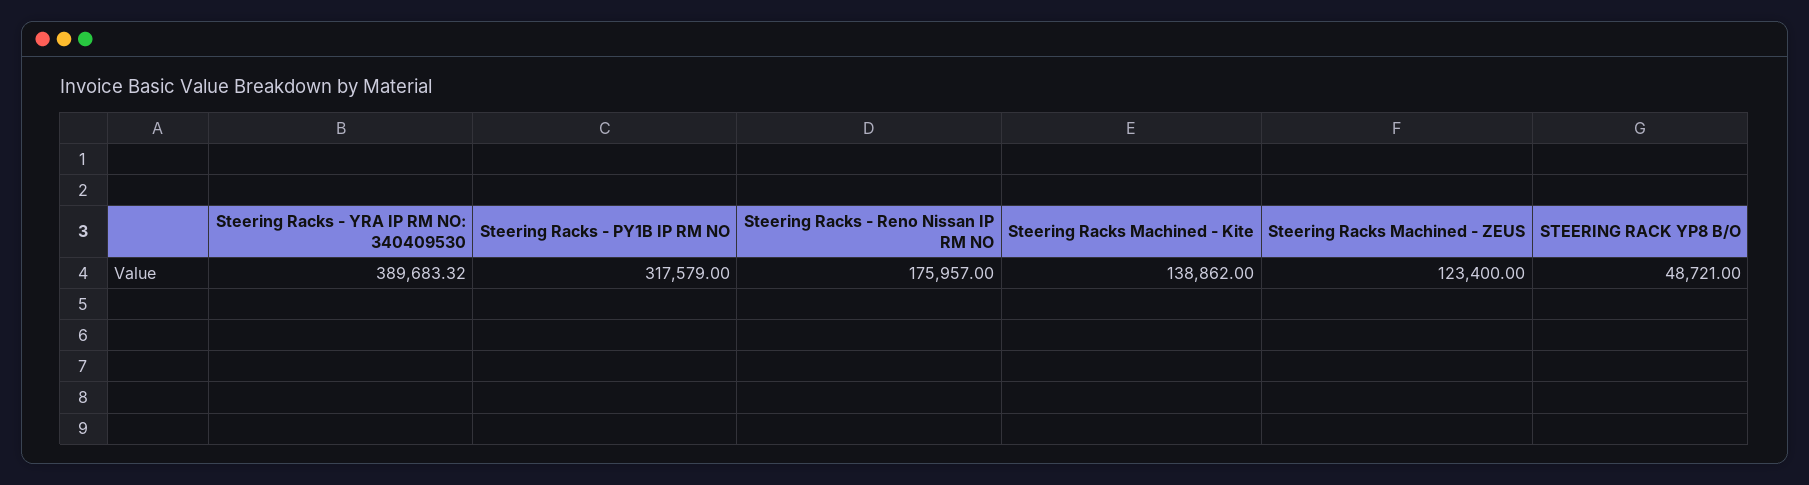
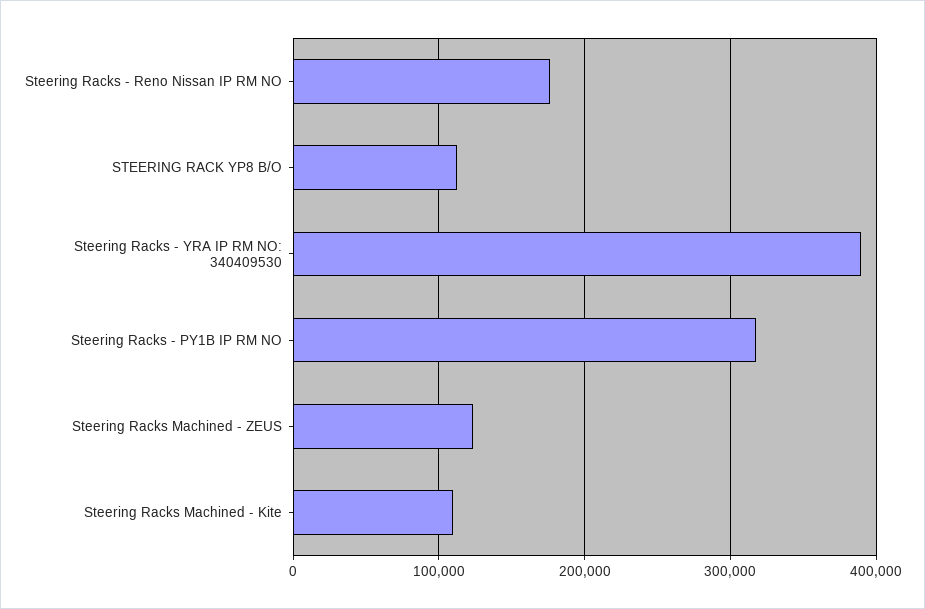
Steering Racks Machined - Kite: 138862 -> 110000
STEERING RACK YP8 B/O: 48721 -> 110000

